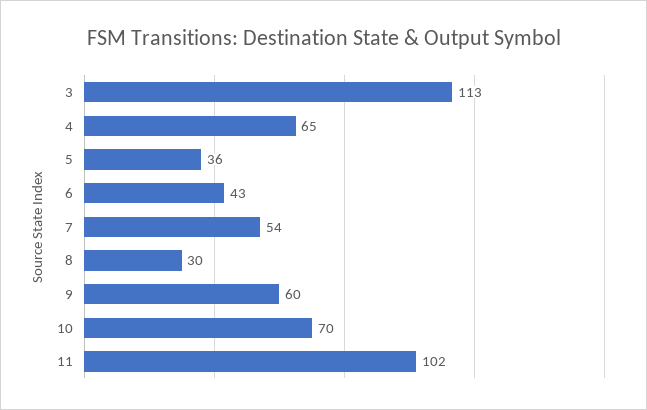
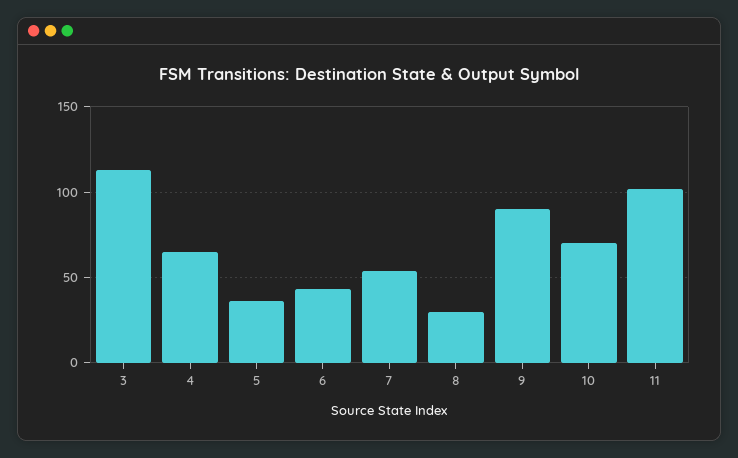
9: 60 -> 90

